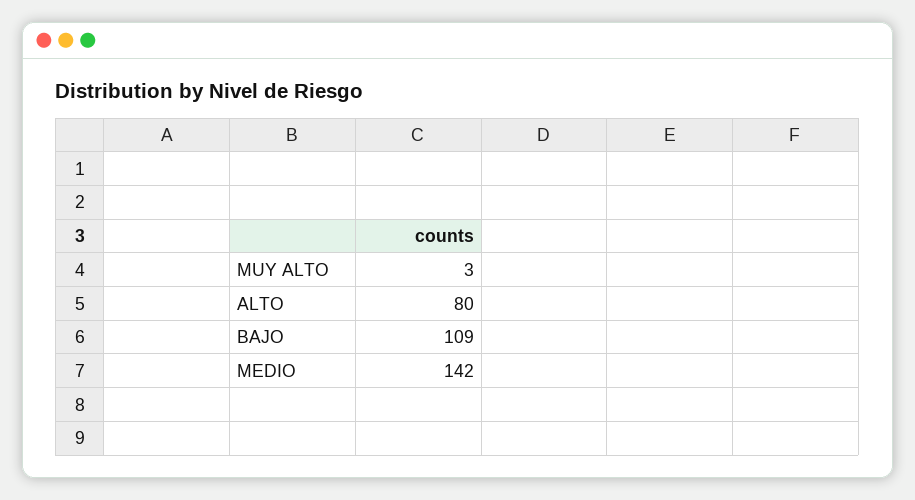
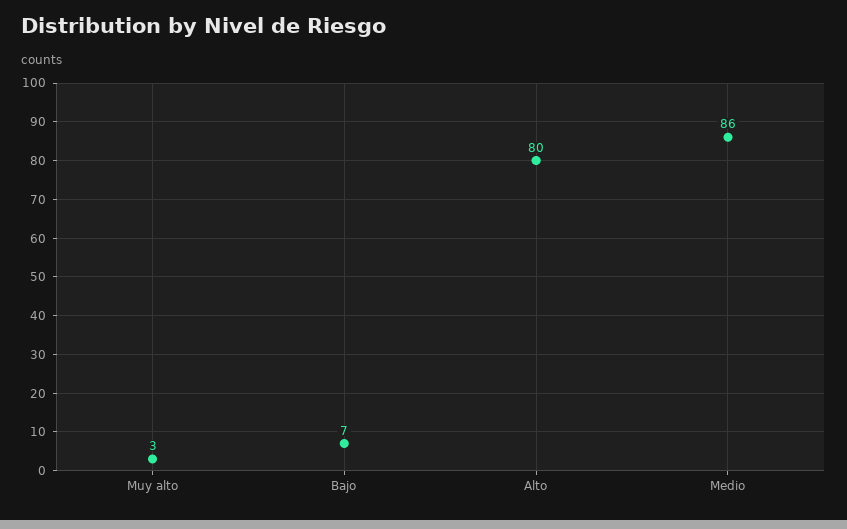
BAJO: 109 -> 7
MEDIO: 142 -> 86

